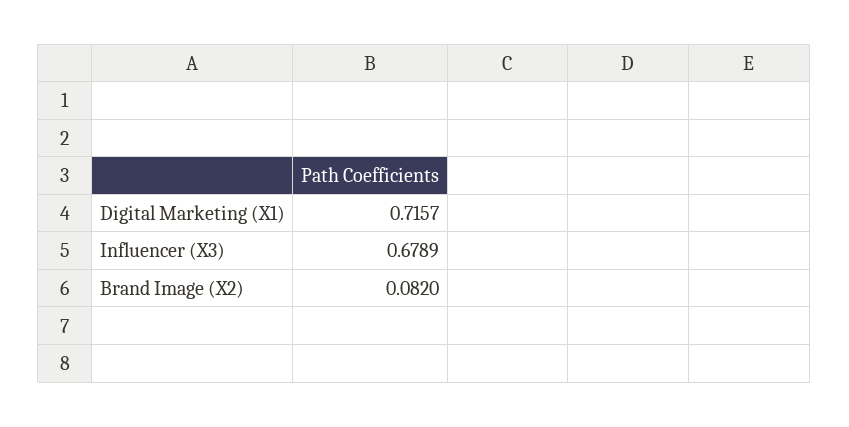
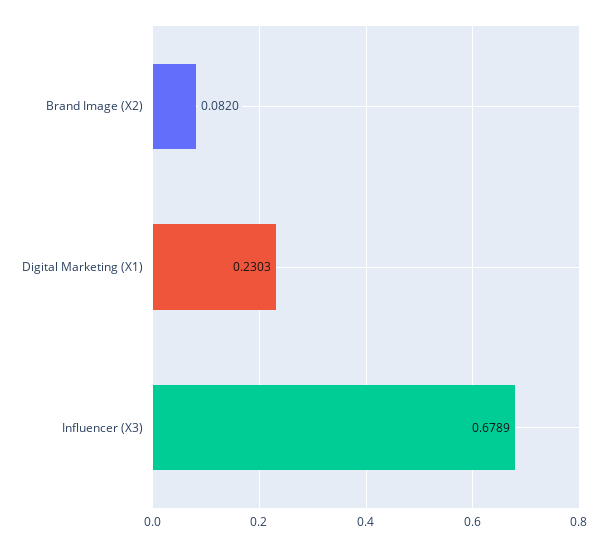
Digital Marketing (X1): 0.7157 -> 0.2303

